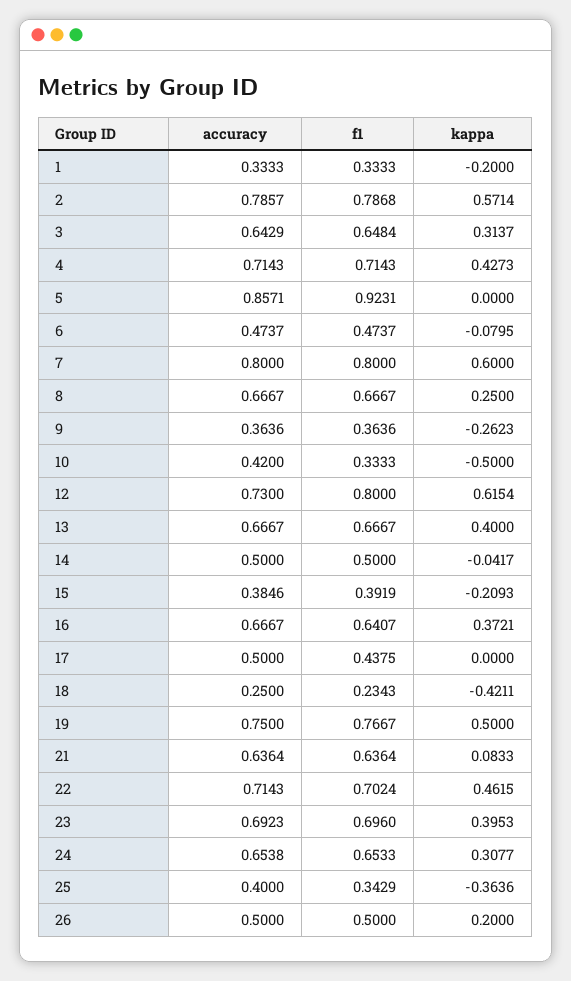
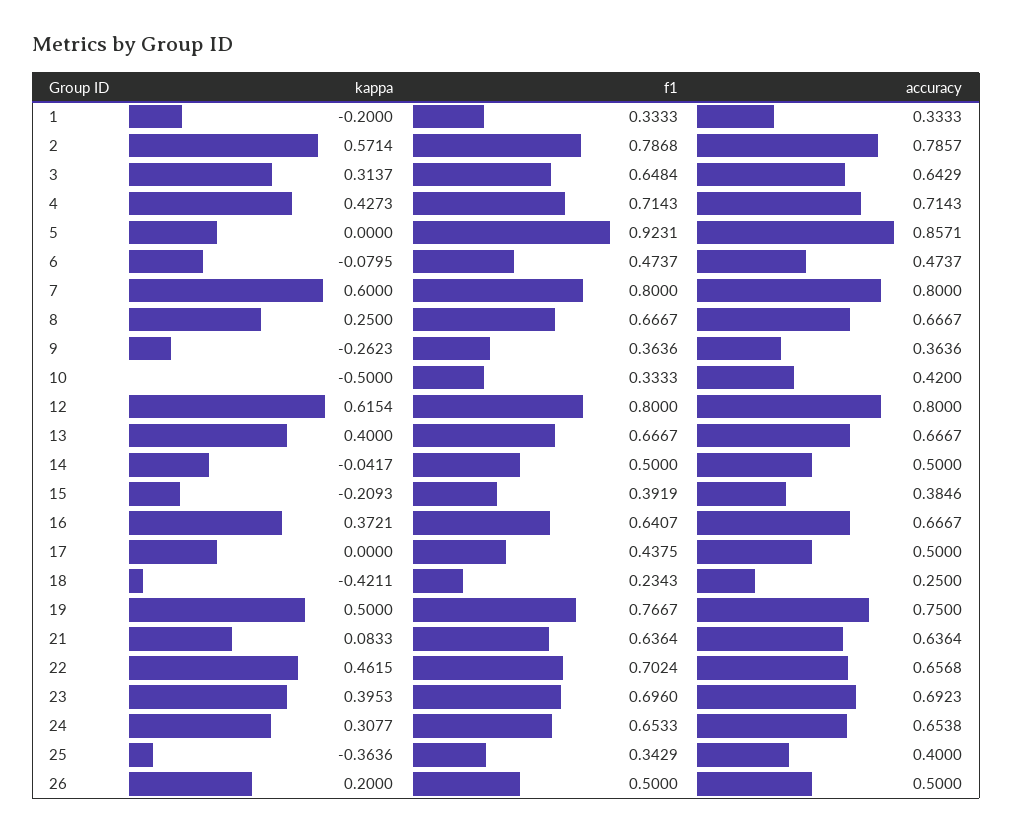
accuracy, 12: 0.73 -> 0.8
accuracy, 22: 0.7143 -> 0.6568

